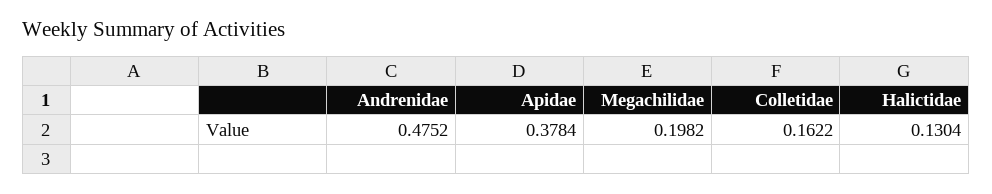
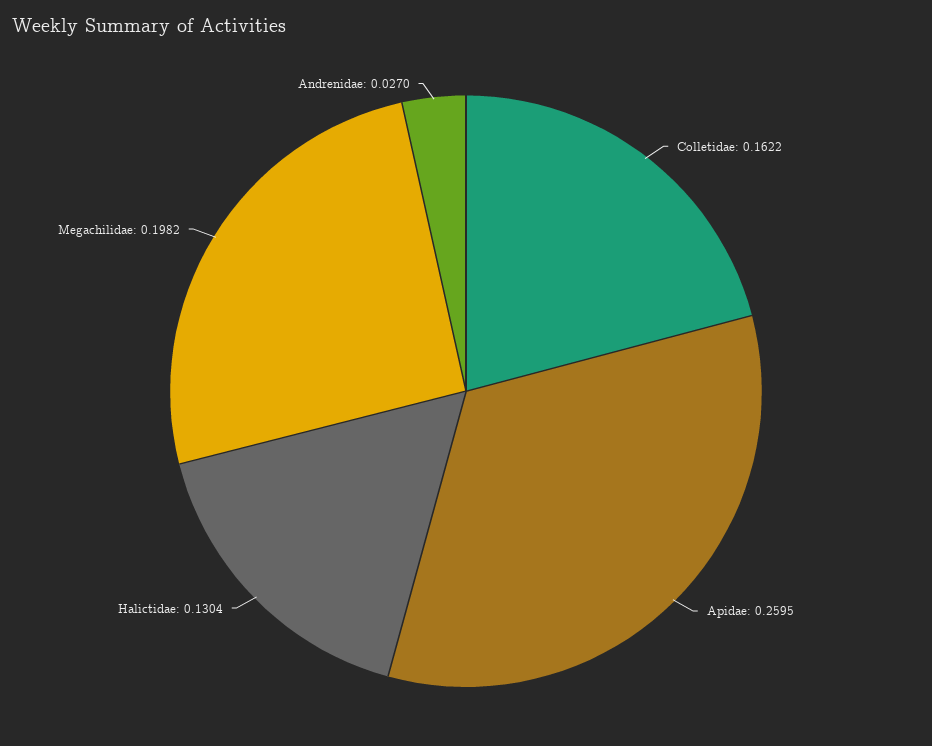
Andrenidae: 0.4752 -> 0.027
Apidae: 0.3784 -> 0.2595

